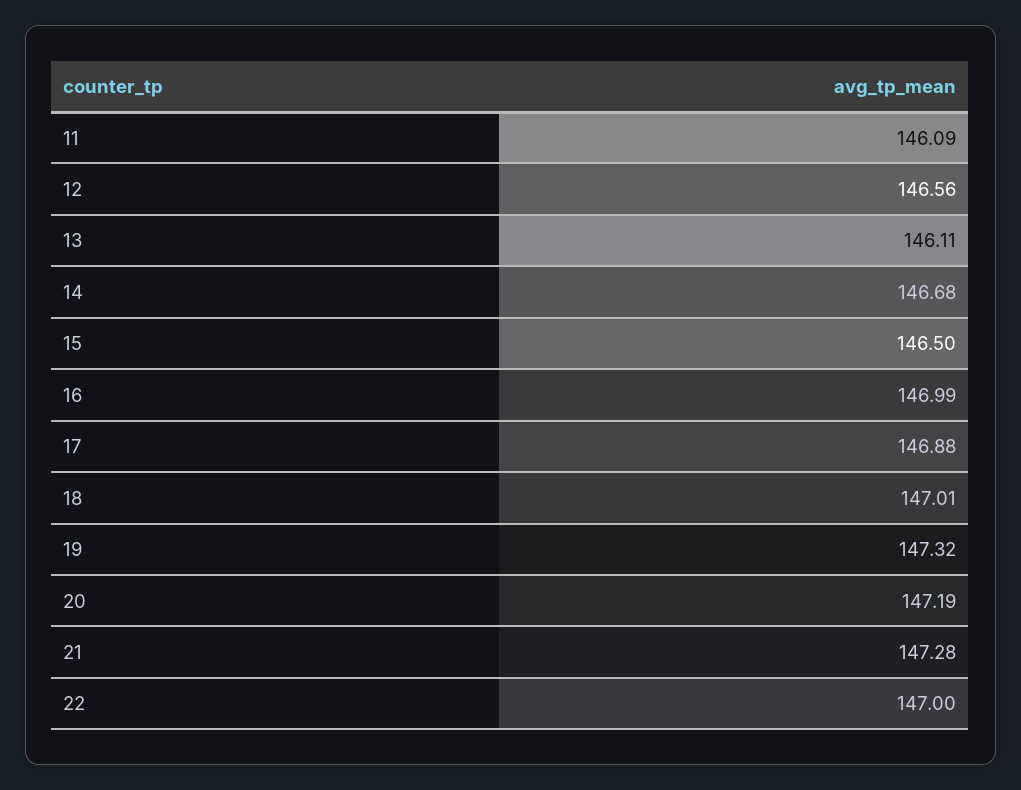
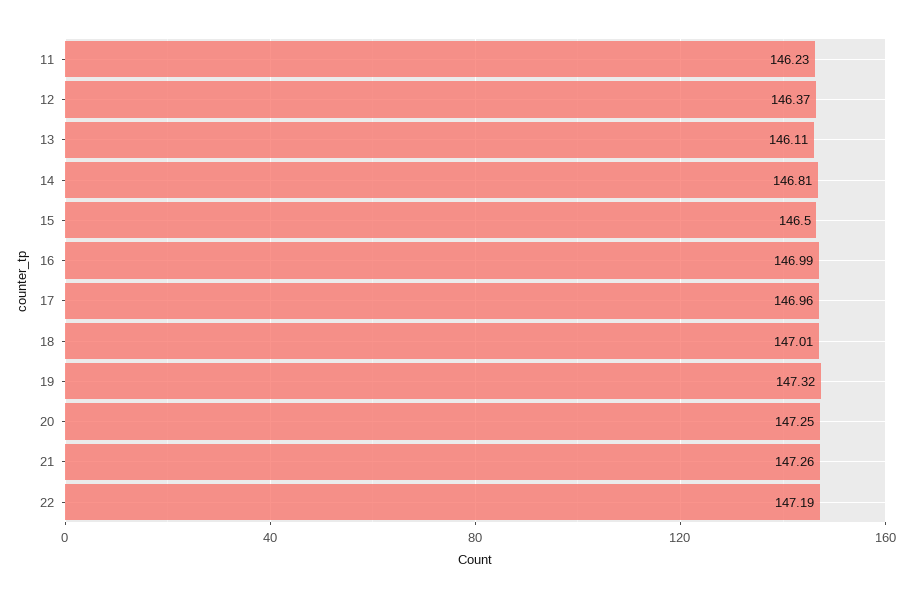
11: 146.09 -> 146.23
12: 146.56 -> 146.37
14: 146.68 -> 146.81
17: 146.88 -> 146.96
20: 147.19 -> 147.25
21: 147.28 -> 147.26
22: 147 -> 147.19

